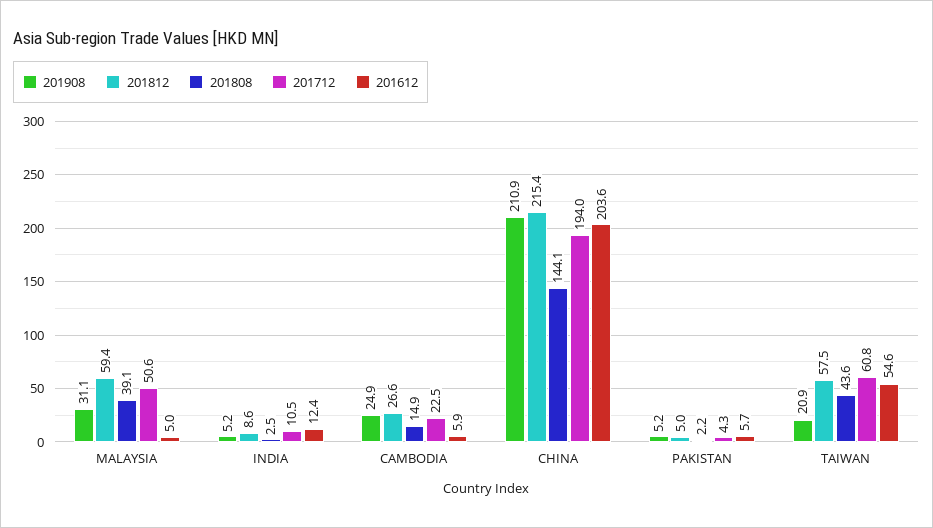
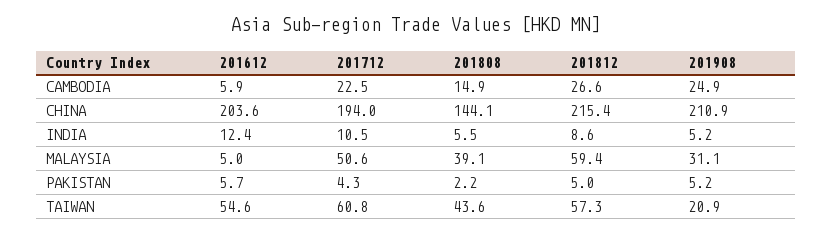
201808, INDIA: 2.5 -> 5.5
201812, TAIWAN: 57.5 -> 57.3

